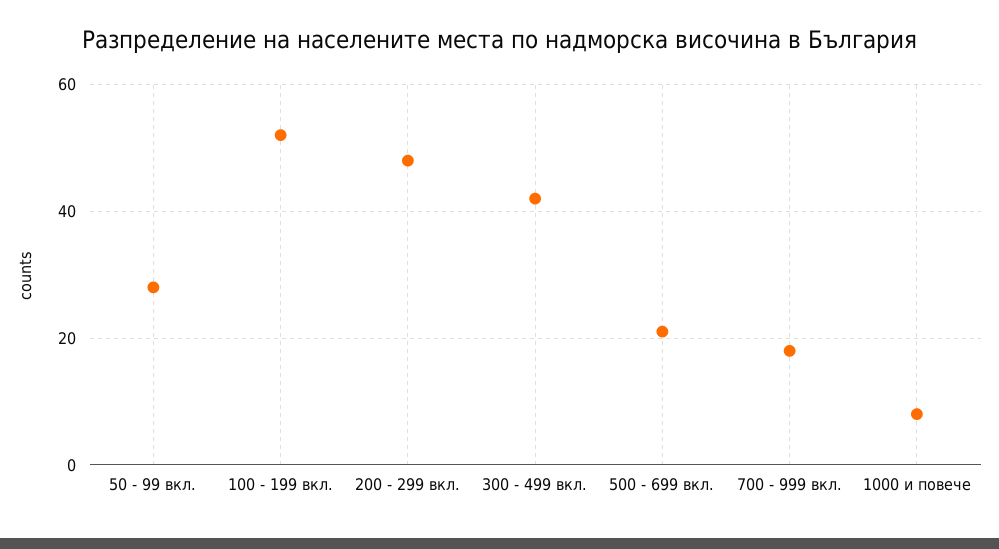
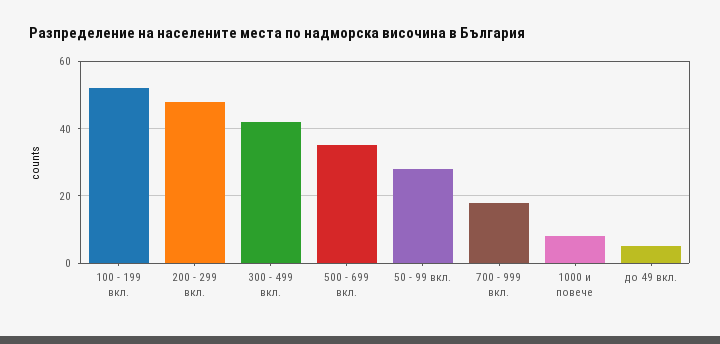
500 - 699 вкл.: 20 -> 35
до 49 вкл.: none -> 5

